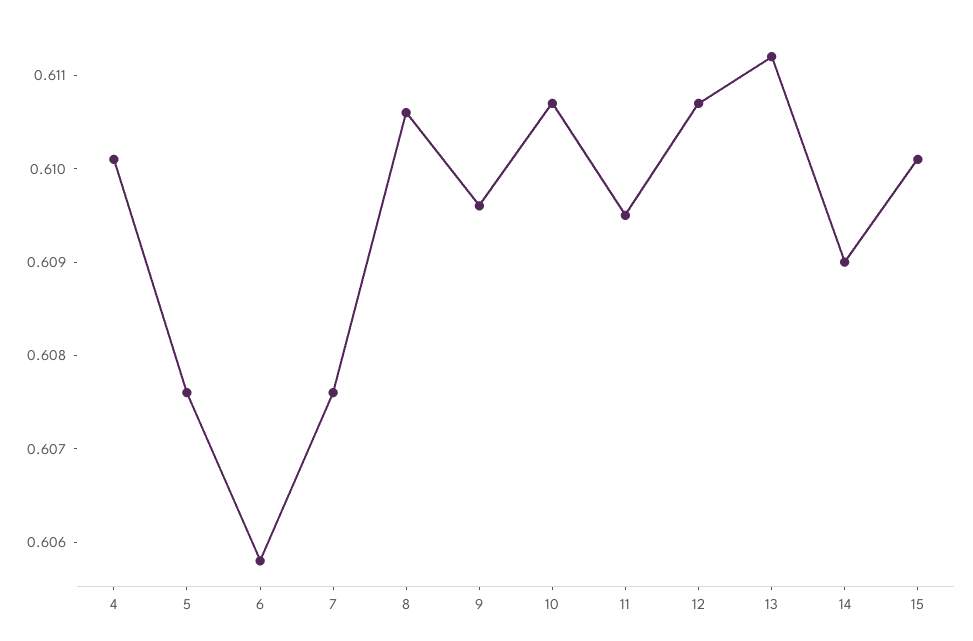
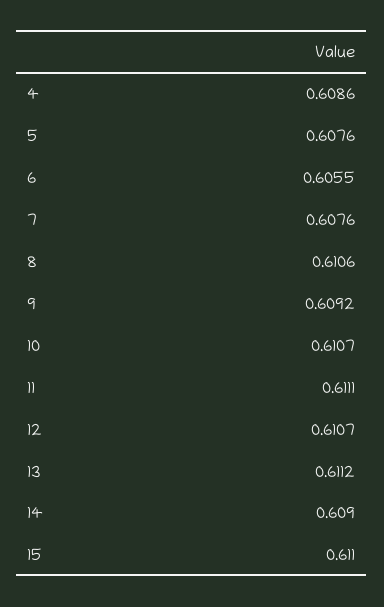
4: 0.6101 -> 0.6086
6: 0.6058 -> 0.6055
9: 0.6096 -> 0.6092
11: 0.6095 -> 0.6111
15: 0.6101 -> 0.611

